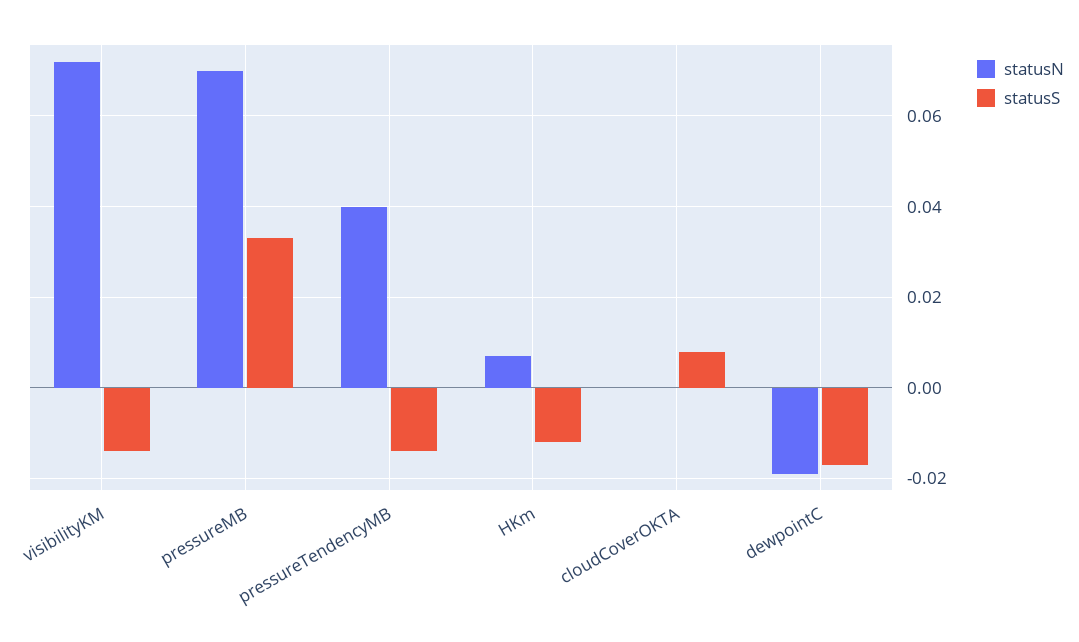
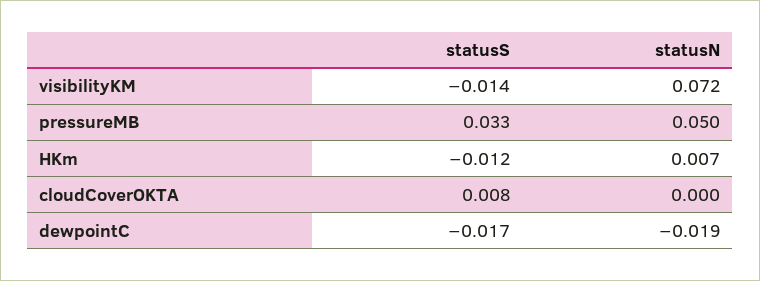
statusN, pressureMB: 0.07 -> 0.05
statusN, pressureTendencyMB: 0.04 -> none
statusS, pressureTendencyMB: -0.015 -> none

